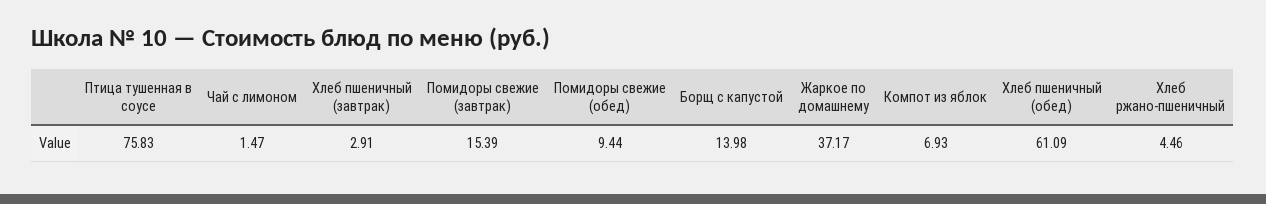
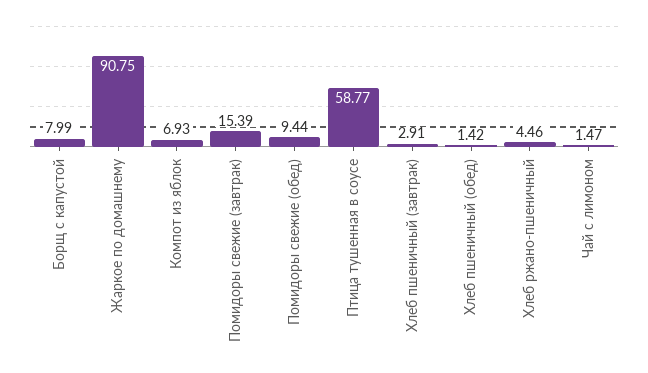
Птица тушенная в соусе: 75.83 -> 58.77
Борщ с капустой: 13.98 -> 7.99
Жаркое по домашнему: 37.17 -> 90.75
Хлеб пшеничный (обед): 61.09 -> 1.42

